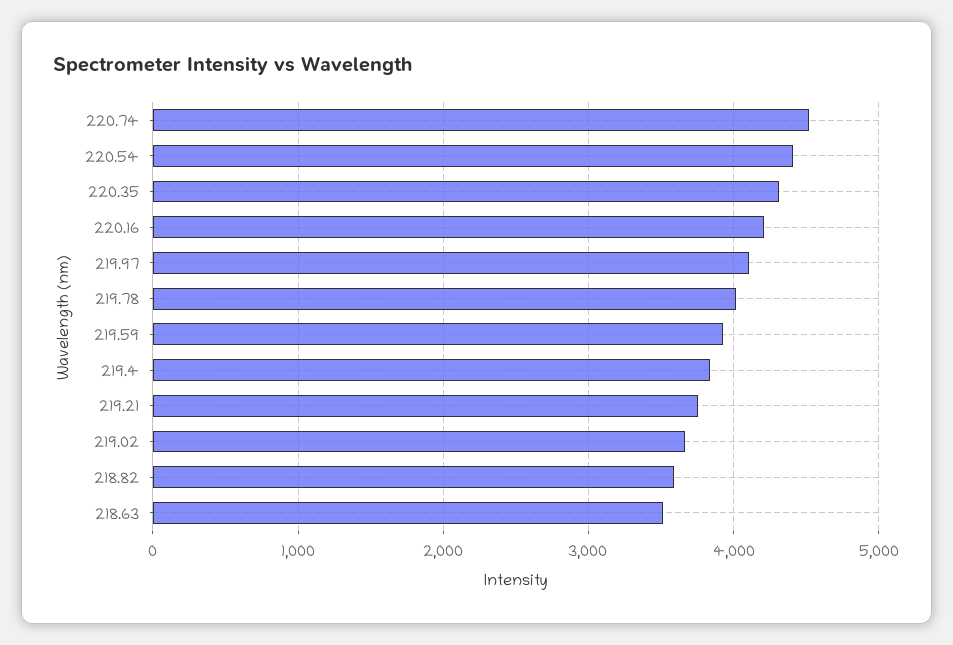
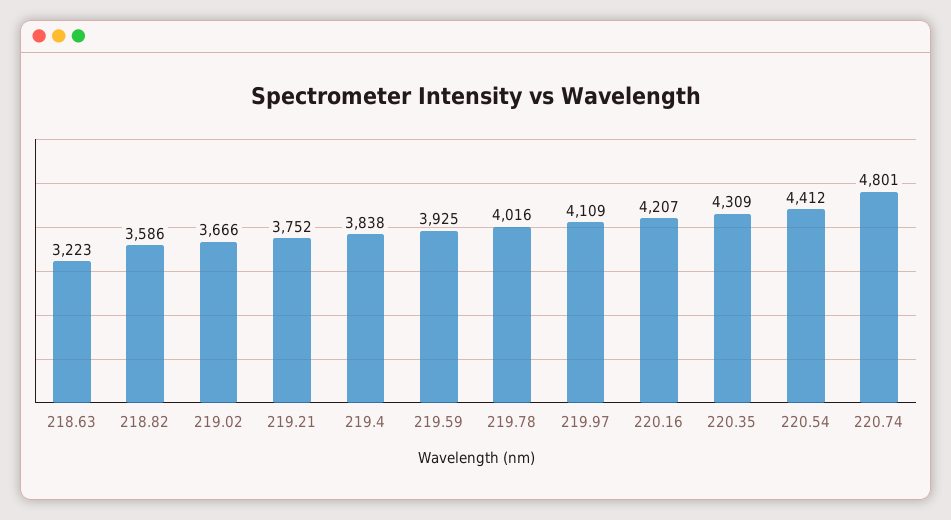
220.74: 4500 -> 4801
218.63: 3500 -> 3223

